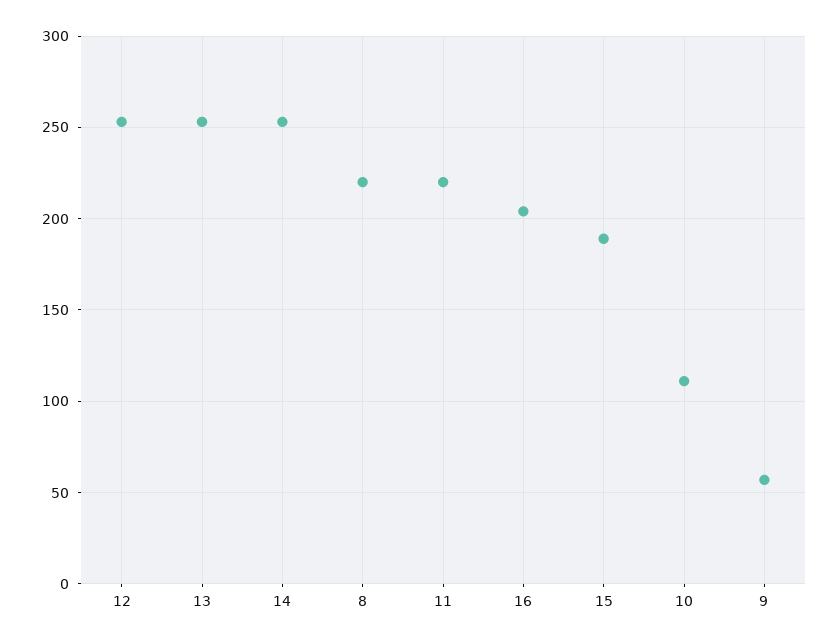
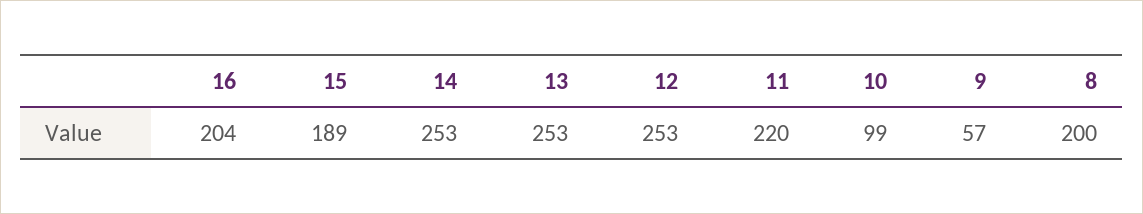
8: 220 -> 200
10: 110 -> 99

